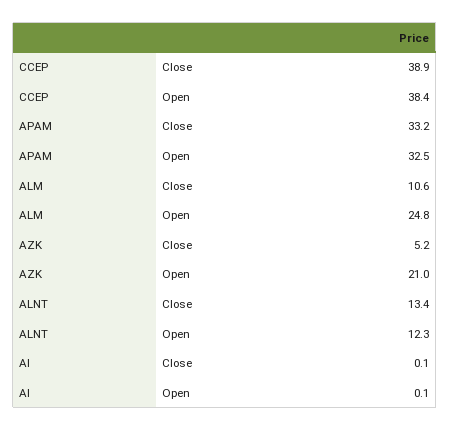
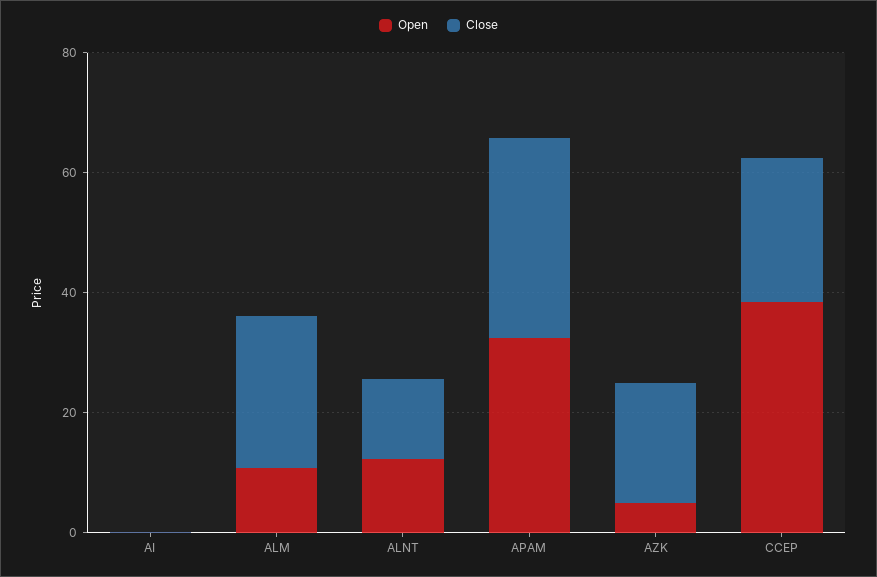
Close, CCEP: 38.9 -> 25
Close, ALM: 10.6 -> 25
Open, ALM: 24.8 -> 10
Close, AZK: 5.2 -> 20
Open, AZK: 21 -> 5

